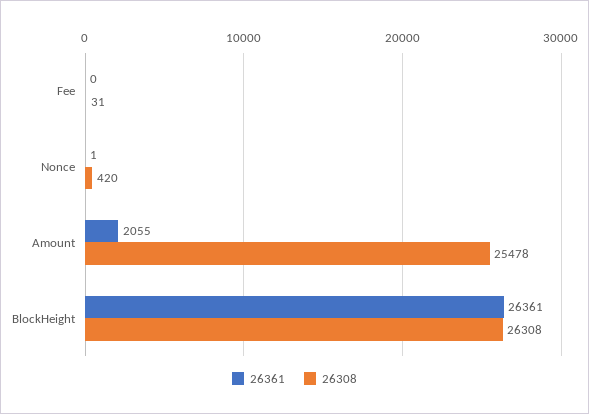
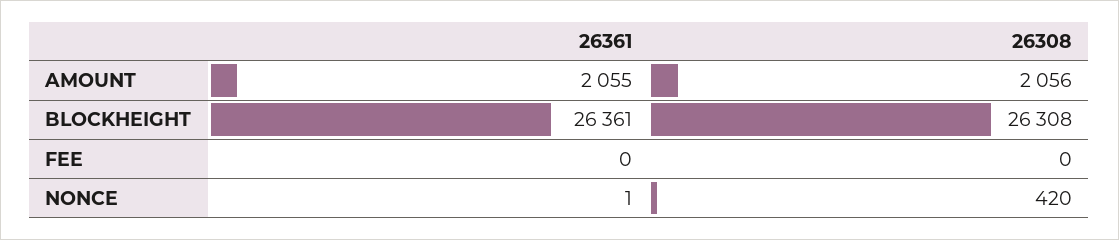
26308, Fee: 31 -> 0
26308, Amount: 25478 -> 2056

